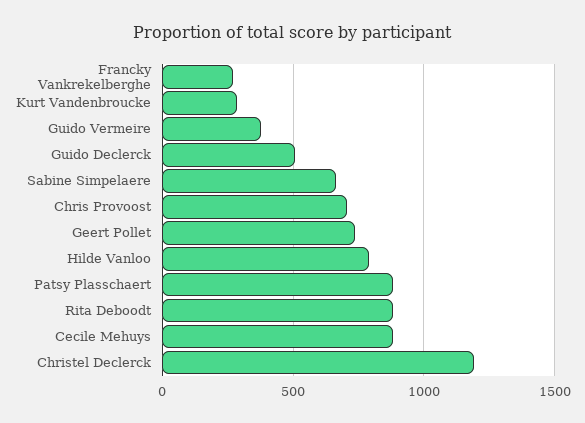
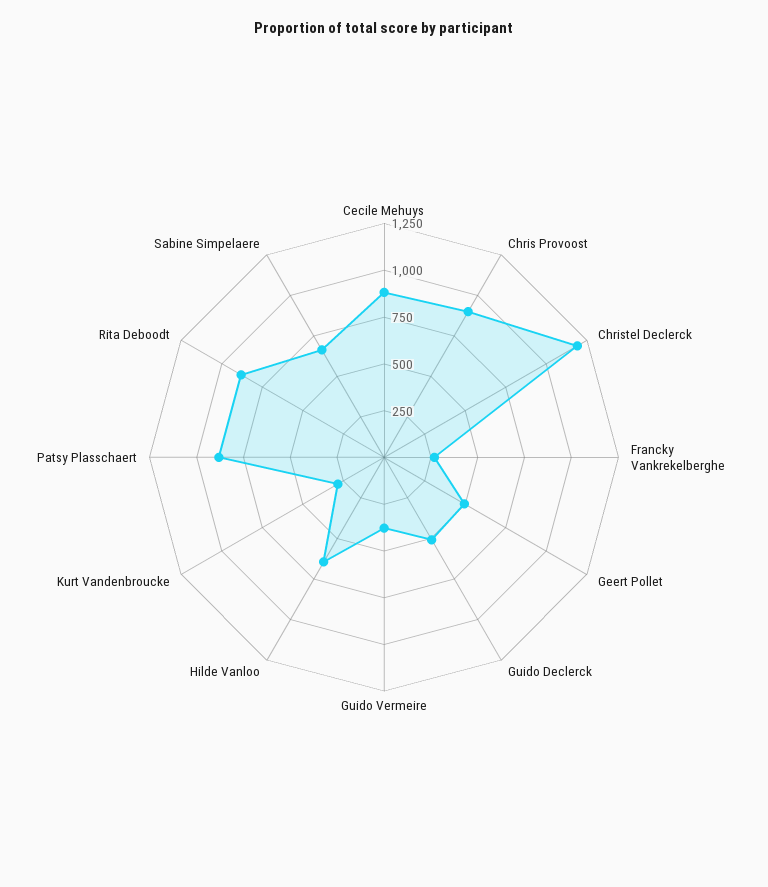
Chris Provoost: 700 -> 900
Geert Pollet: 750 -> 500
Hilde Vanloo: 800 -> 650

